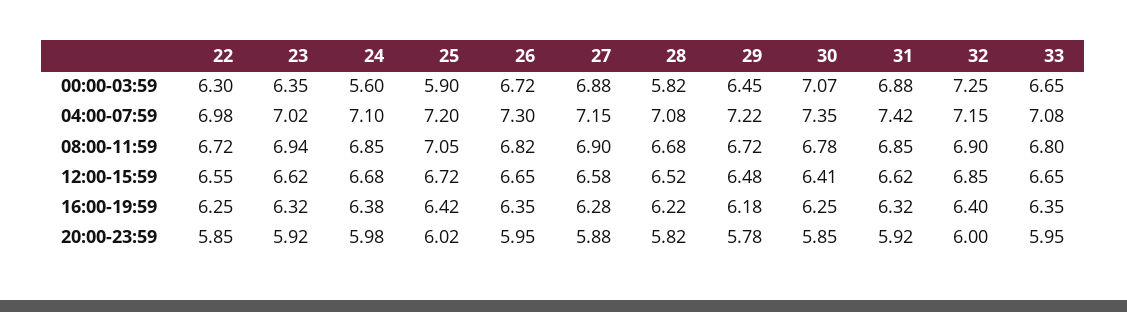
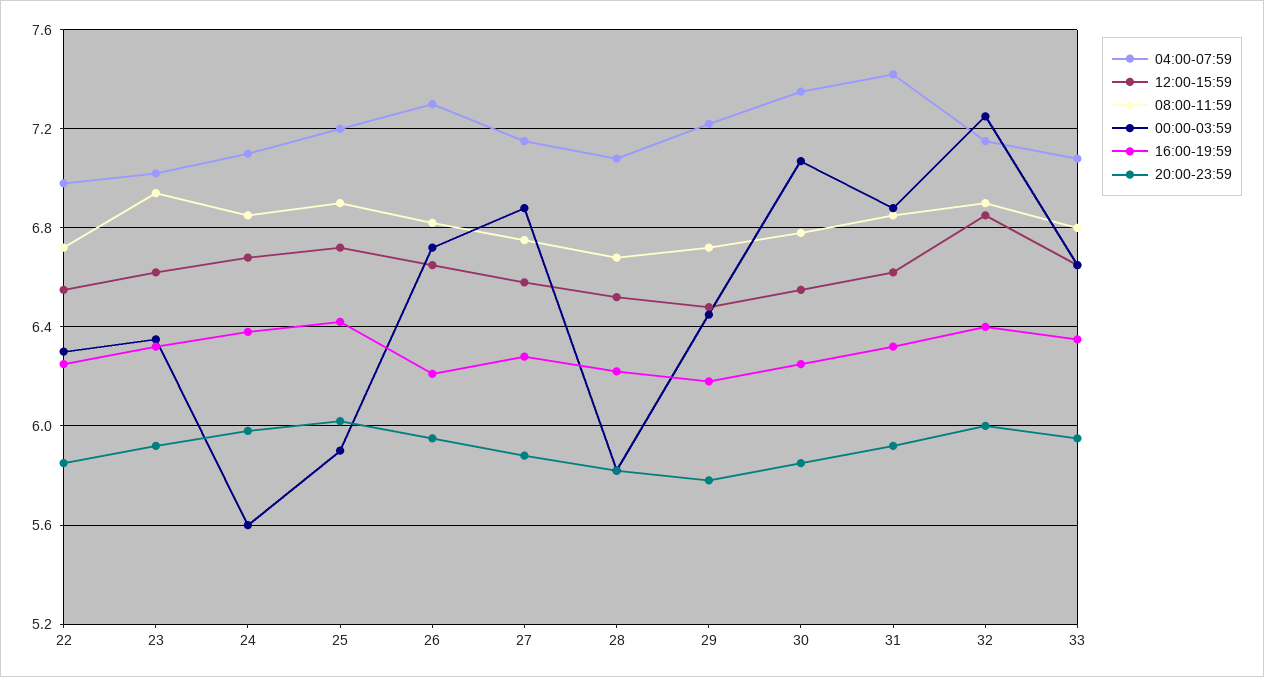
08:00-11:59, 25: 7.05 -> 6.9
08:00-11:59, 27: 6.9 -> 6.75
12:00-15:59, 30: 6.41 -> 6.55
16:00-19:59, 26: 6.35 -> 6.2

